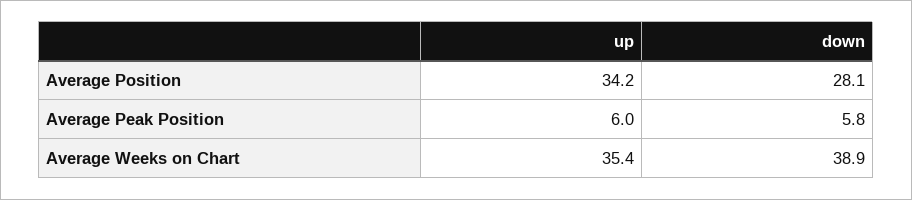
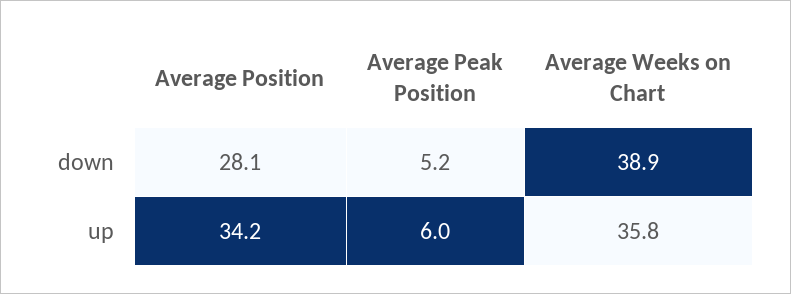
down, Average Peak Position: 5.8 -> 5.2
up, Average Weeks on Chart: 35.4 -> 35.8

